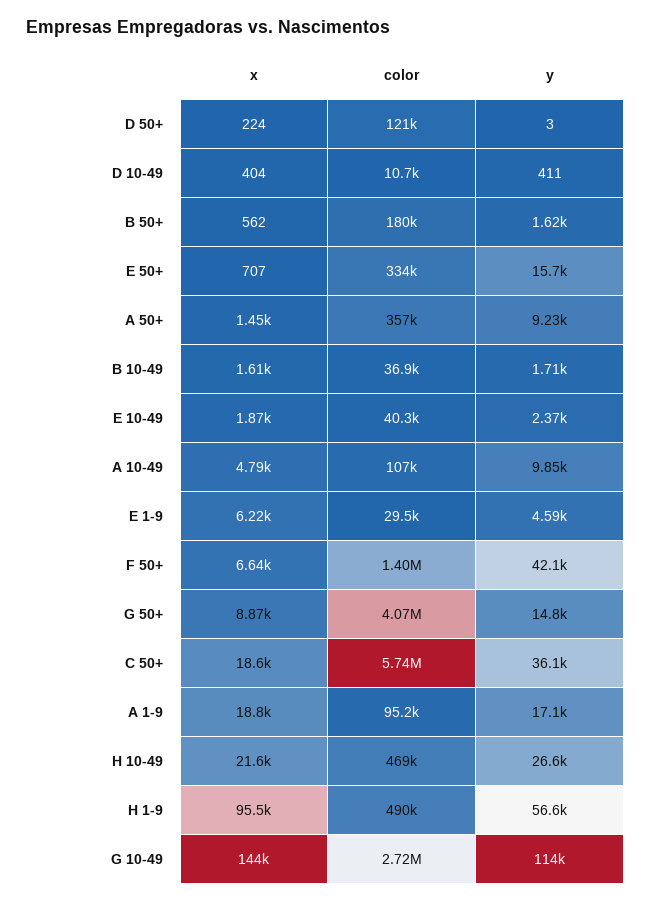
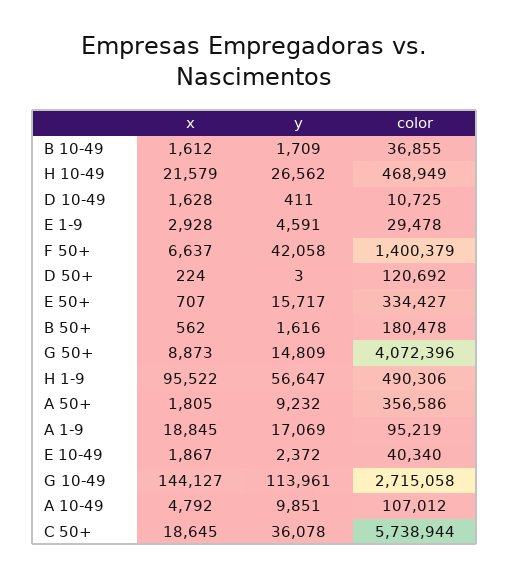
x, D 10-49: 404 -> 1628
x, A 50+: 1450 -> 1805
x, E 1-9: 6220 -> 2928

